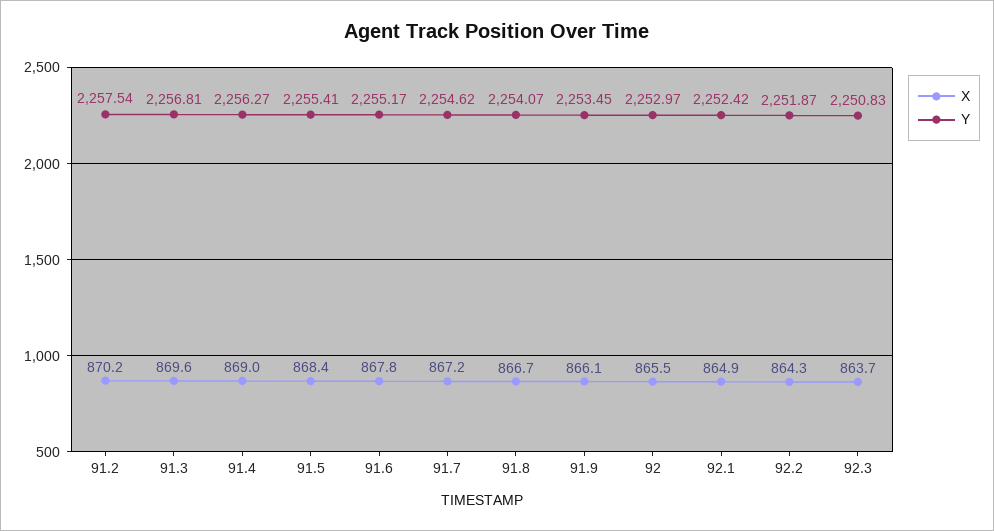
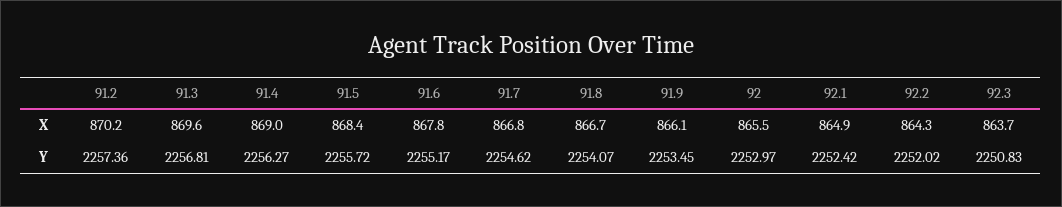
Y, 91.2: 2257.54 -> 2257.36
Y, 91.5: 2255.41 -> 2255.72
X, 91.7: 867.2 -> 866.8
Y, 92.2: 2251.87 -> 2252.02

